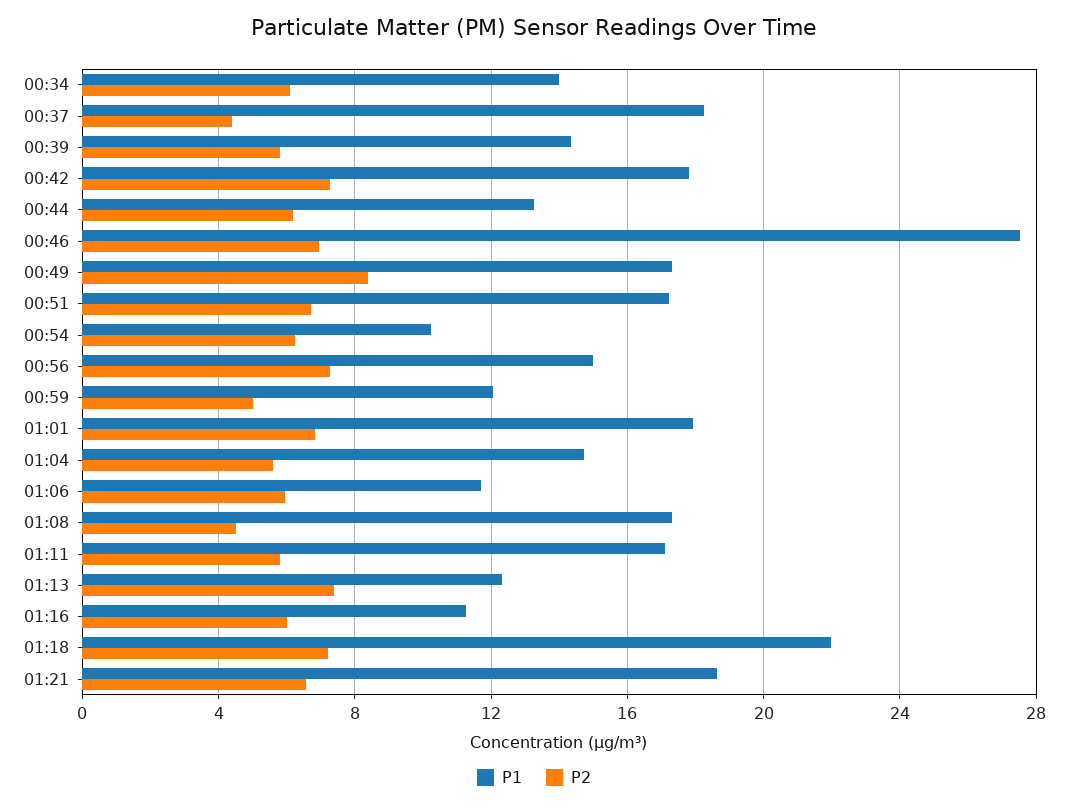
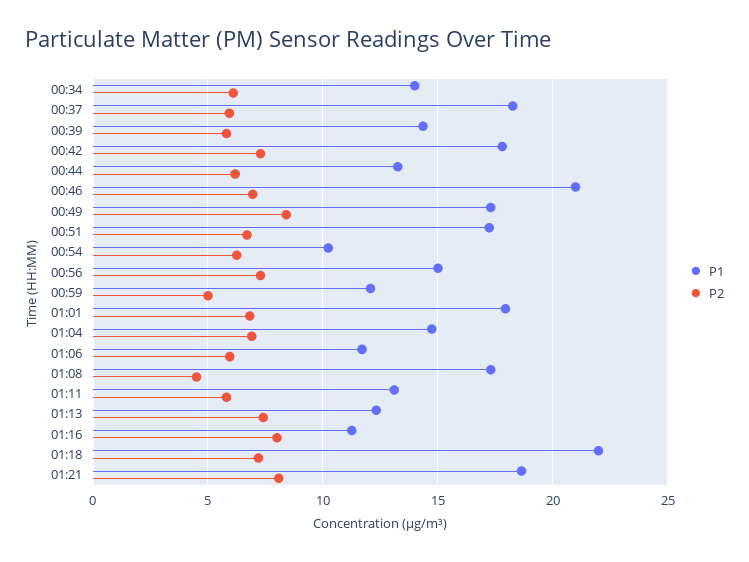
P2, 00:37: 4.5 -> 6
P1, 00:46: 27.5 -> 21
P2, 01:04: 5.5 -> 7
P1, 01:11: 17 -> 13
P2, 01:16: 6 -> 8
P2, 01:21: 6.5 -> 8

